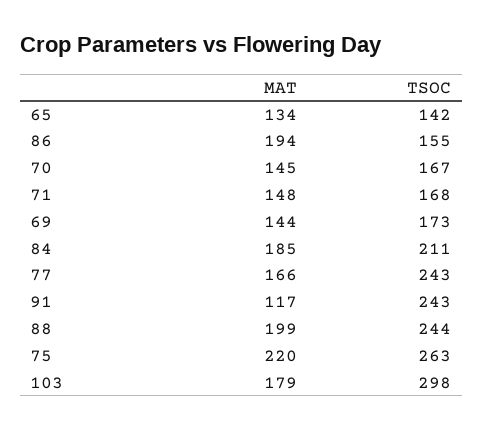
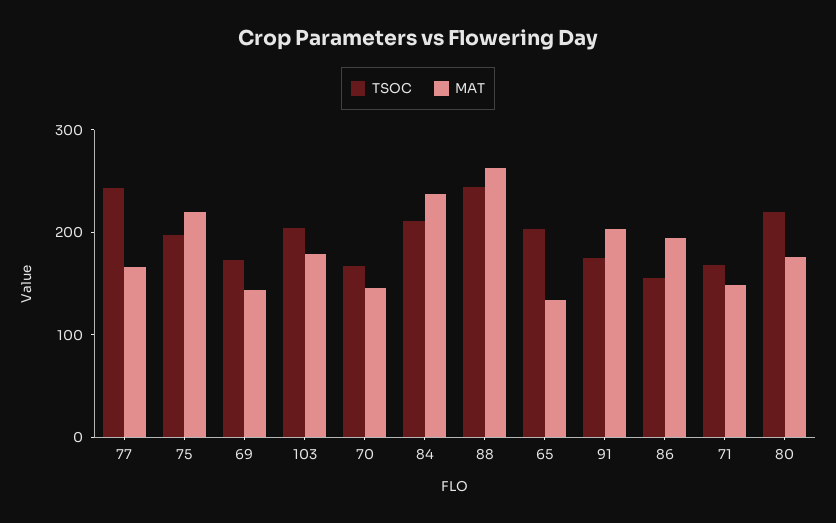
TSOC, 65: 142 -> 200
MAT, 84: 185 -> 240
MAT, 91: 117 -> 200
TSOC, 91: 243 -> 180
MAT, 88: 199 -> 260
TSOC, 75: 263 -> 200
TSOC, 103: 298 -> 200
TSOC, 80: none -> 220
MAT, 80: none -> 180

